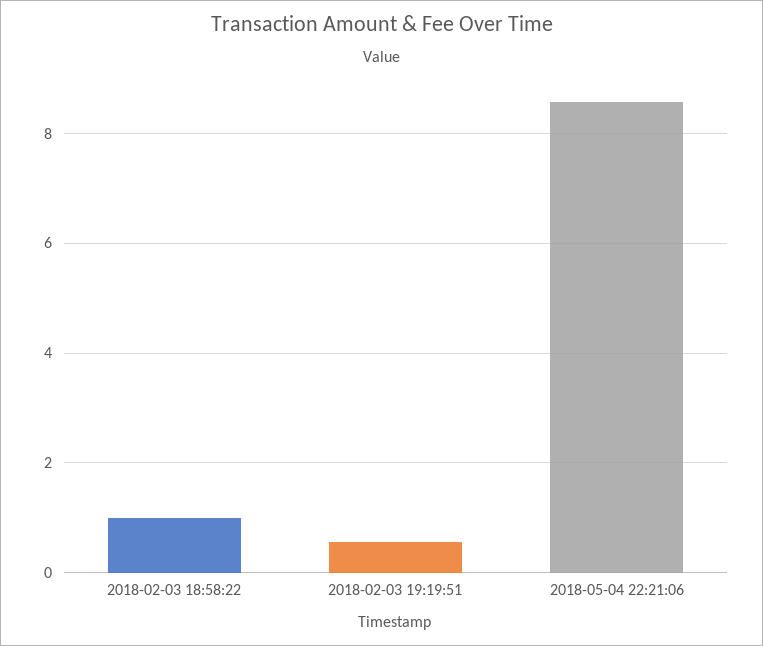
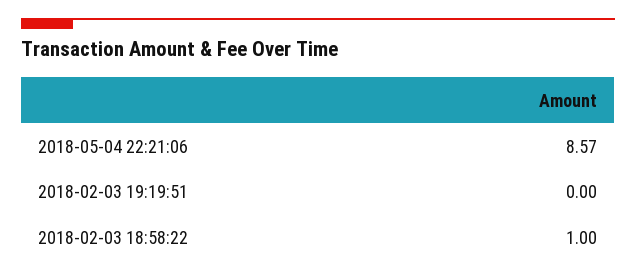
2018-02-03 19:19:51: 0.6 -> 0

